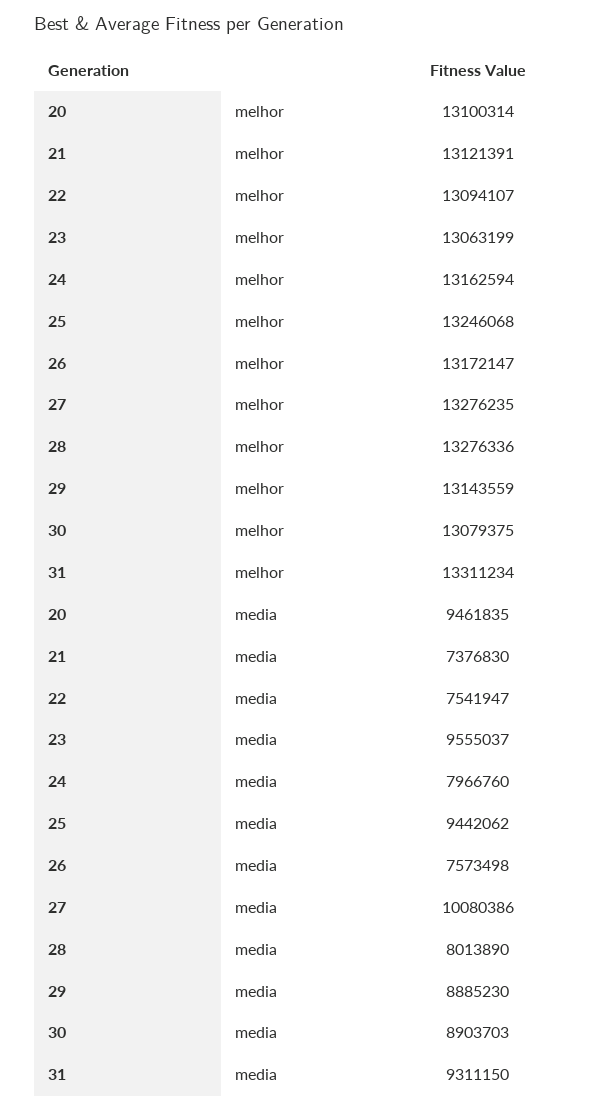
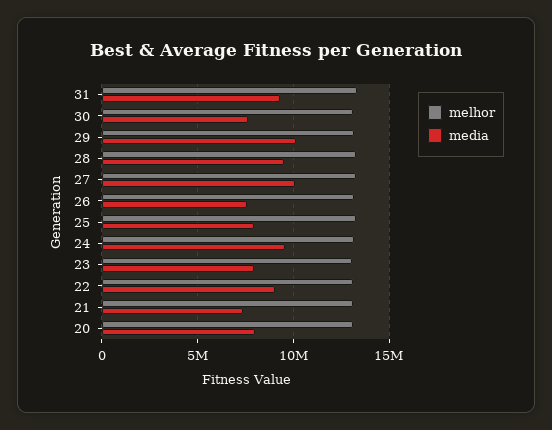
media, 20: 9461835 -> 8000000
media, 22: 7541947 -> 9000000
media, 23: 9555037 -> 8000000
media, 24: 7966760 -> 9500000
media, 25: 9442062 -> 8000000
media, 28: 8013890 -> 9500000
media, 29: 8885230 -> 10000000
media, 30: 8903703 -> 7500000

